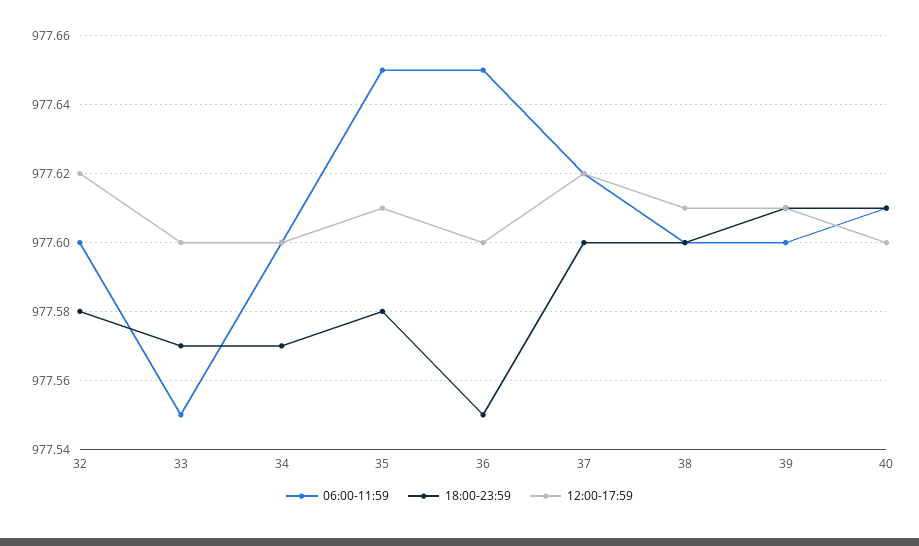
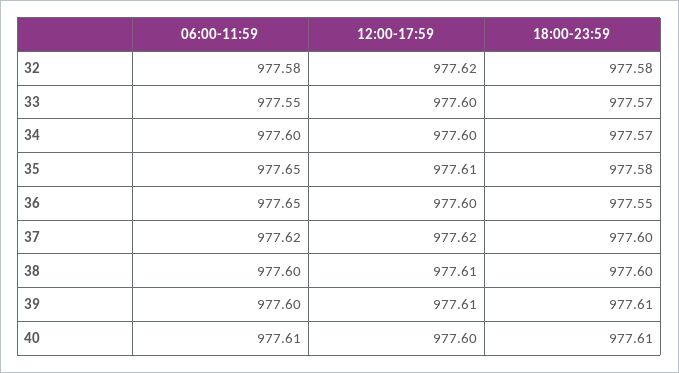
06:00-11:59, 32: 977.6 -> 977.58

